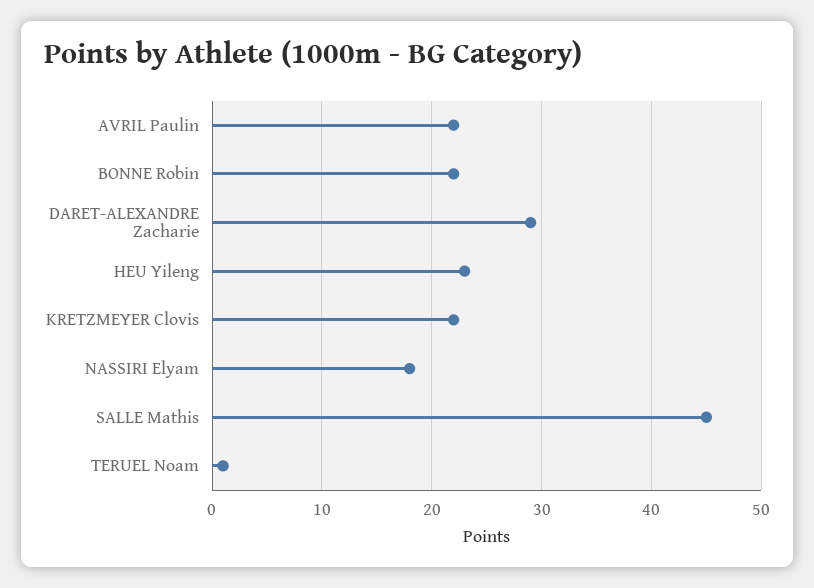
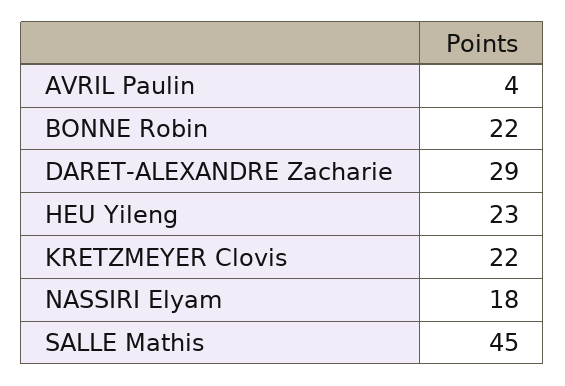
AVRIL Paulin: 22 -> 4
TERUEL Noam: 1 -> none

